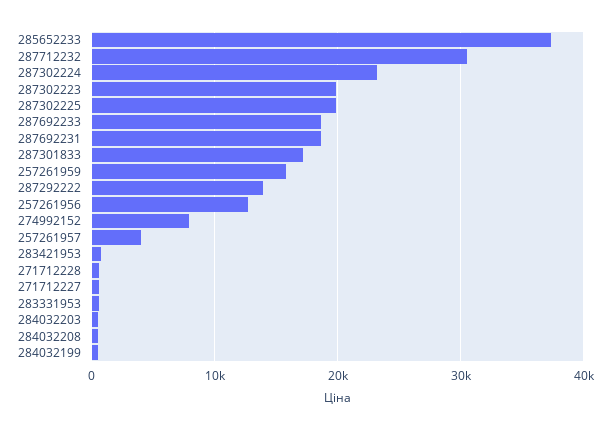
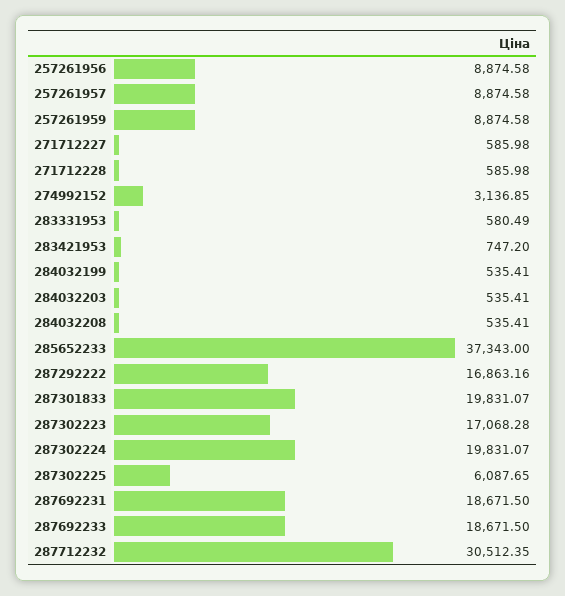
287302224: 23000 -> 19831.07
287302223: 20000 -> 17068.28
287302225: 20000 -> 6087.65
287301833: 17000 -> 19831.07
257261959: 16000 -> 8874.58
287292222: 14000 -> 16863.16
257261956: 13000 -> 8874.58
274992152: 8000 -> 3136.85
257261957: 4000 -> 8874.58

